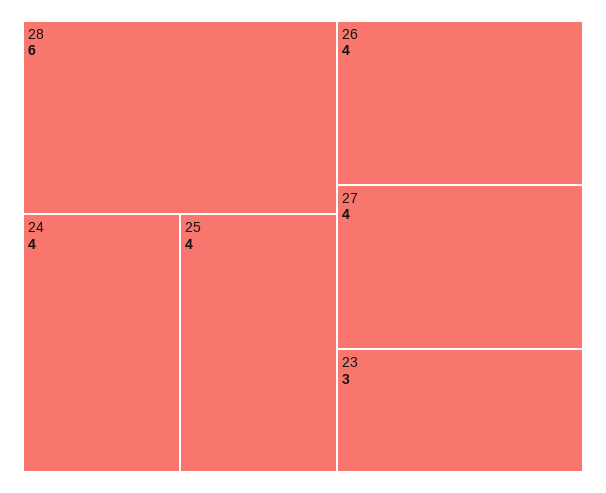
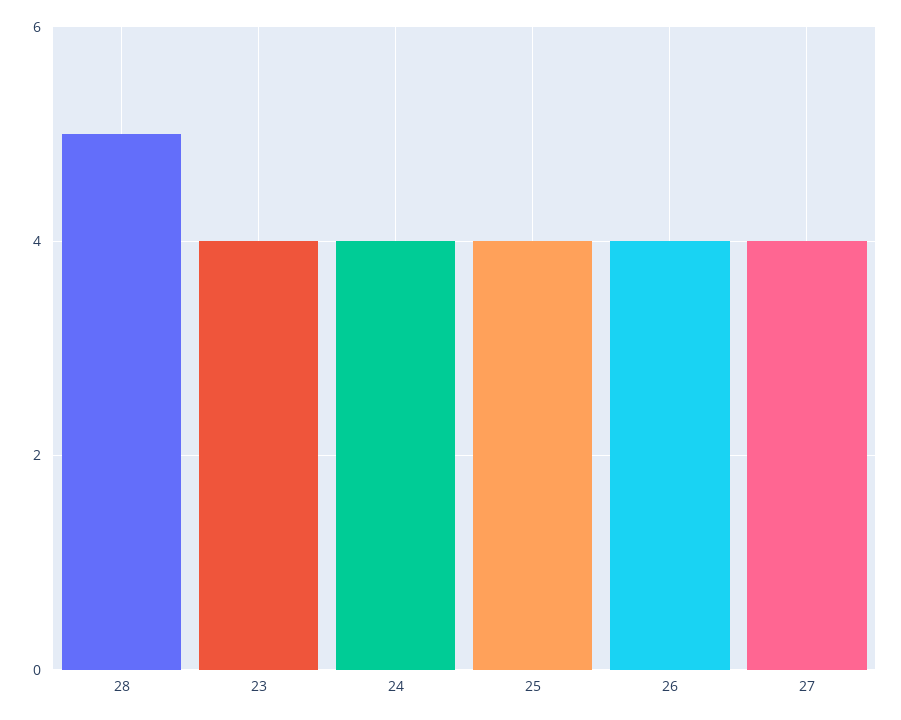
28: 6 -> 5
23: 3 -> 4

